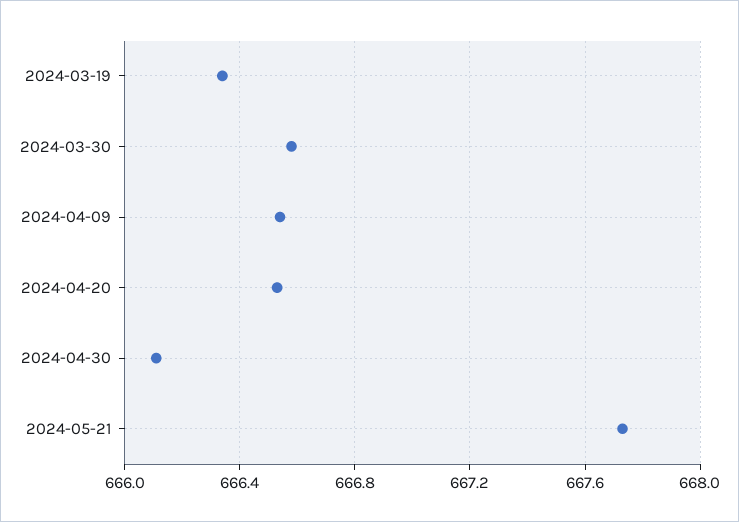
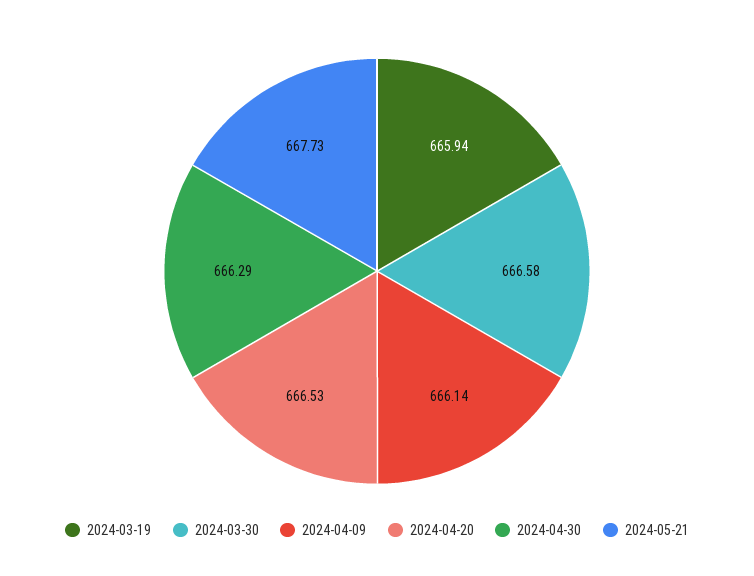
2024-03-19: 666.35 -> 665.94
2024-04-09: 666.55 -> 666.14
2024-04-30: 666.1 -> 666.29

